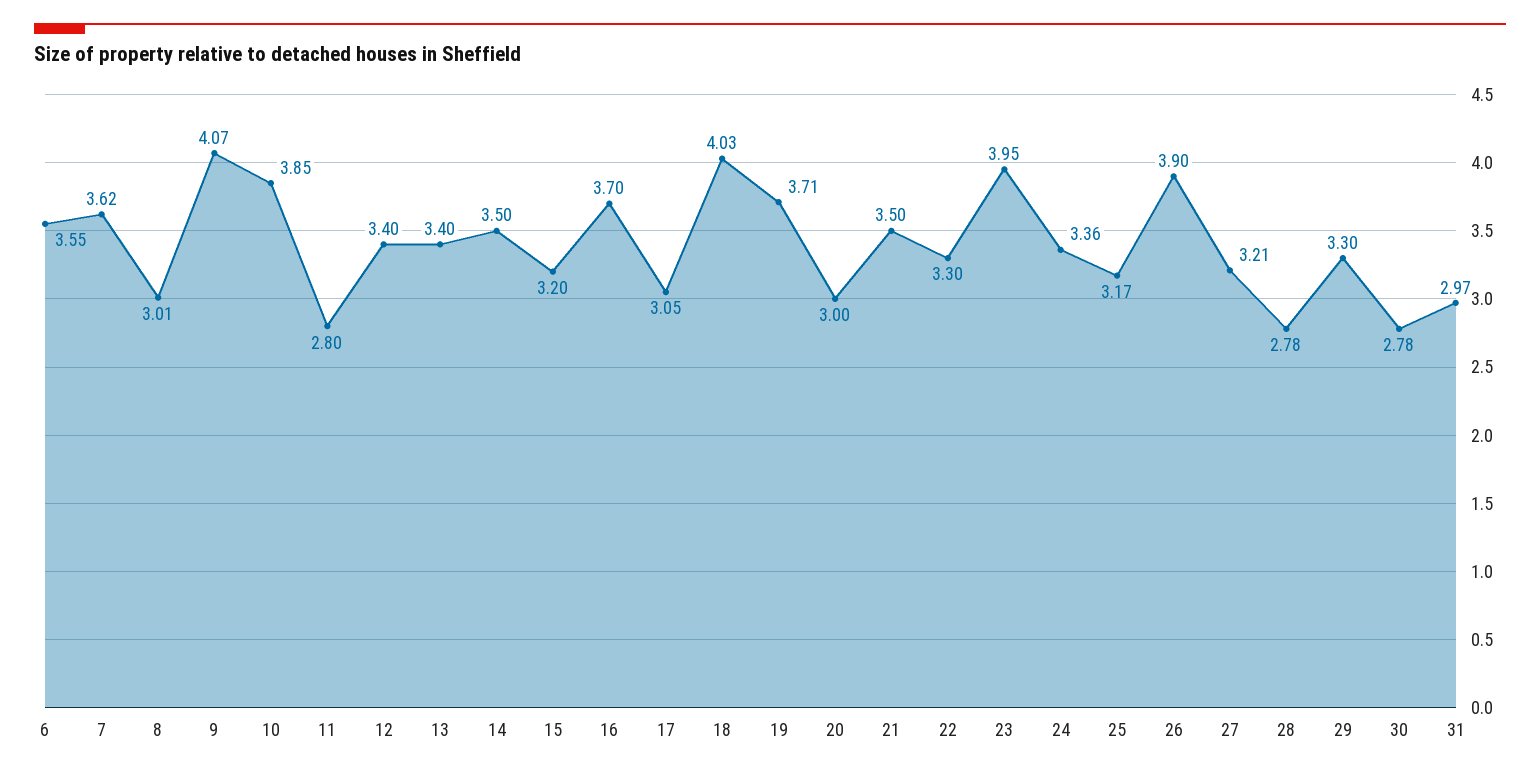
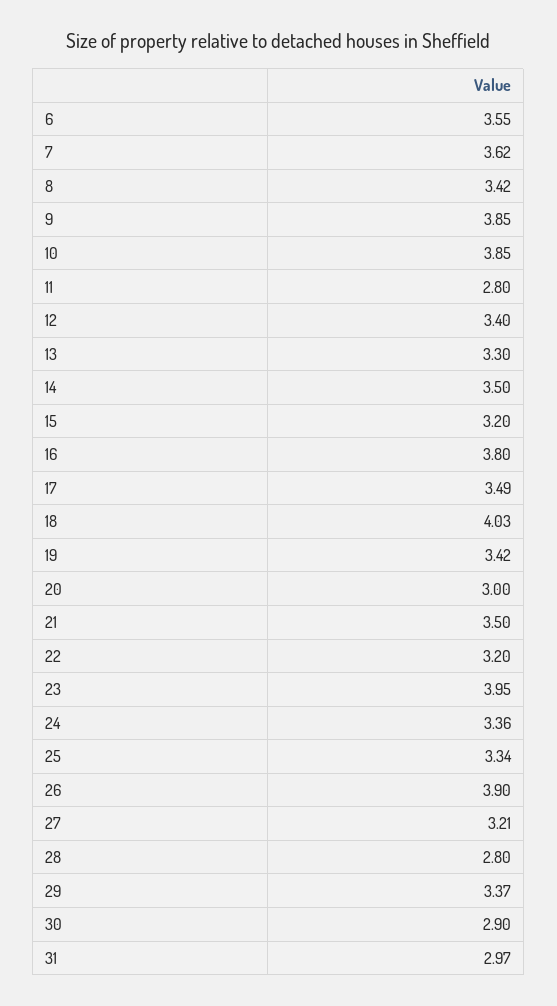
8: 3.01 -> 3.42
9: 4.07 -> 3.85
13: 3.4 -> 3.3
16: 3.7 -> 3.8
17: 3.05 -> 3.49
19: 3.71 -> 3.42
22: 3.3 -> 3.2
25: 3.17 -> 3.34
28: 2.78 -> 2.8
29: 3.3 -> 3.37
30: 2.78 -> 2.9

